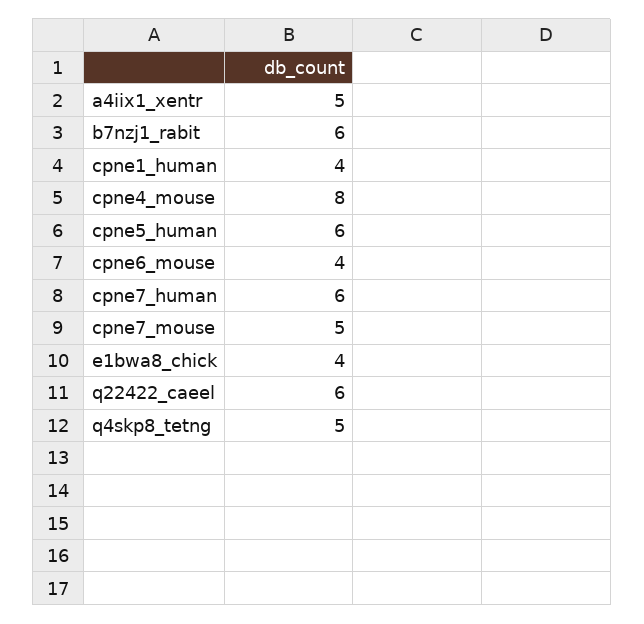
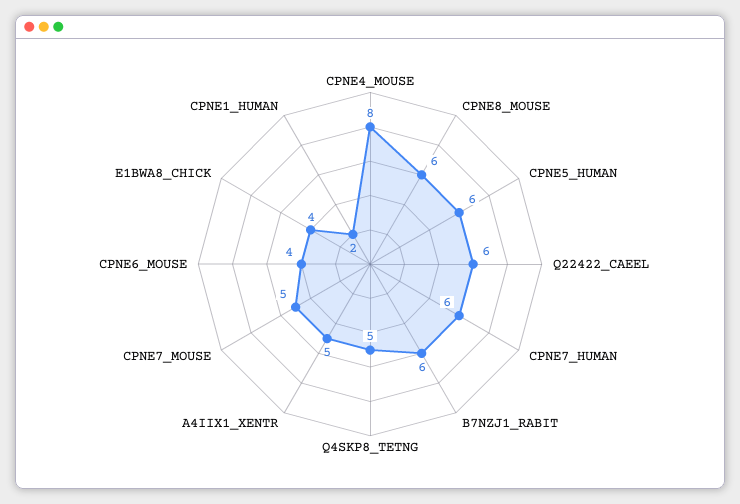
cpne1_human: 4 -> 2
CPNE8_MOUSE: none -> 6

